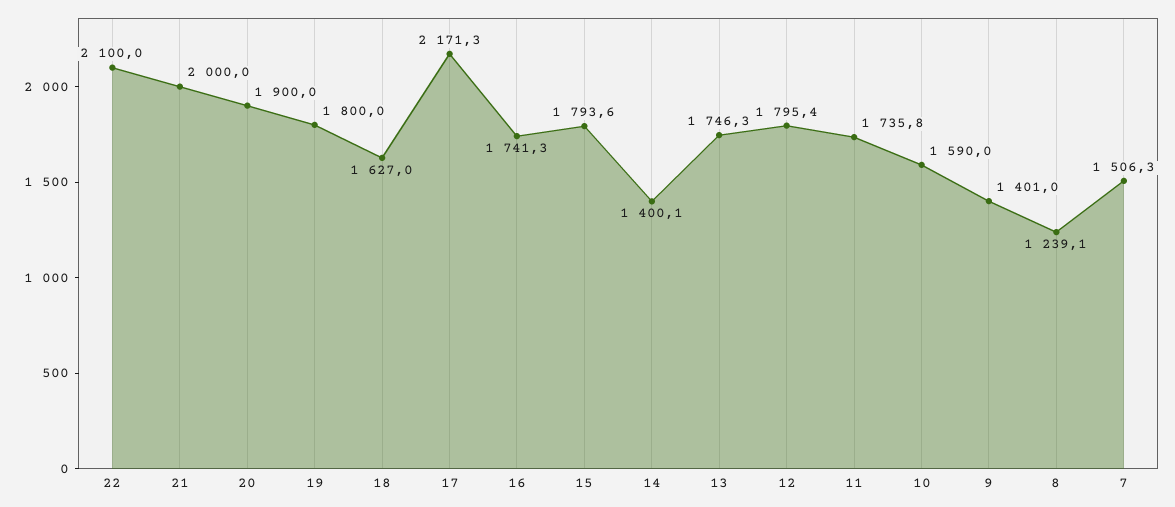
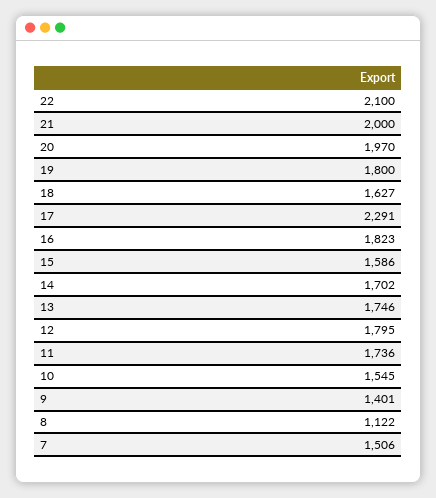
20: 1900 -> 1970
17: 2171.3 -> 2291
16: 1741.3 -> 1823
15: 1793.6 -> 1586
14: 1400.1 -> 1702
10: 1590 -> 1545
8: 1239.1 -> 1122

